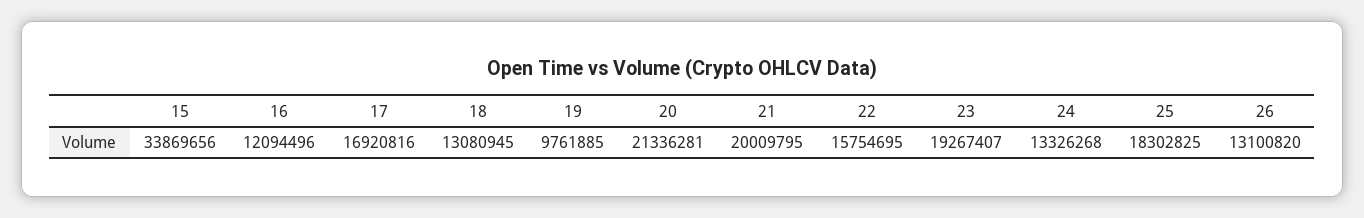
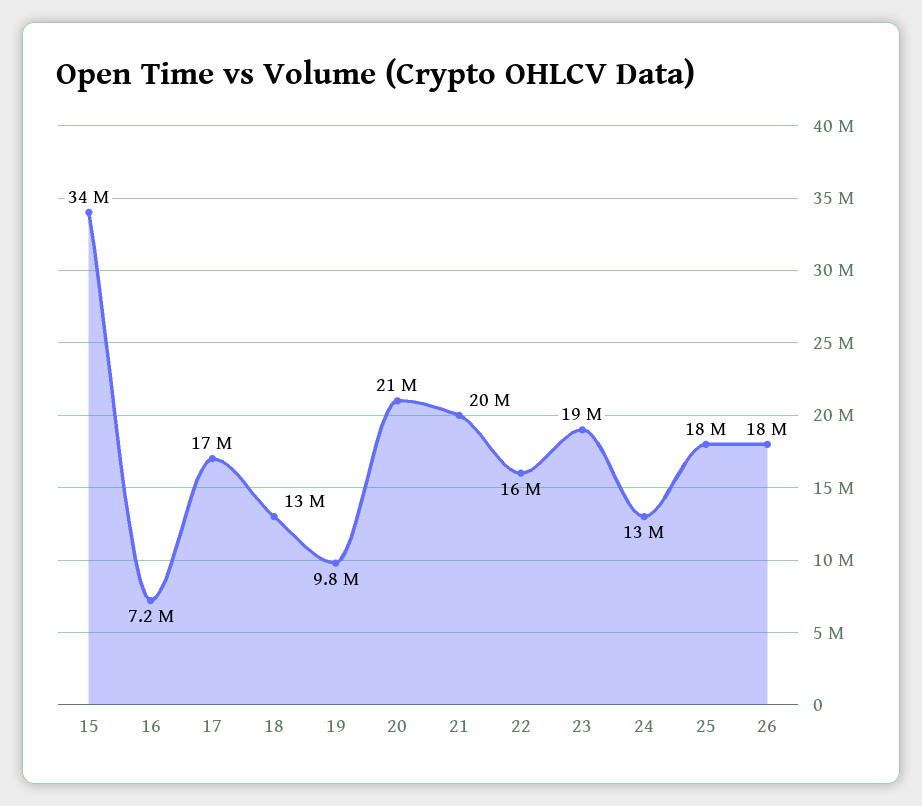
16: 12094496 -> 7200000
26: 13100820 -> 18000000

